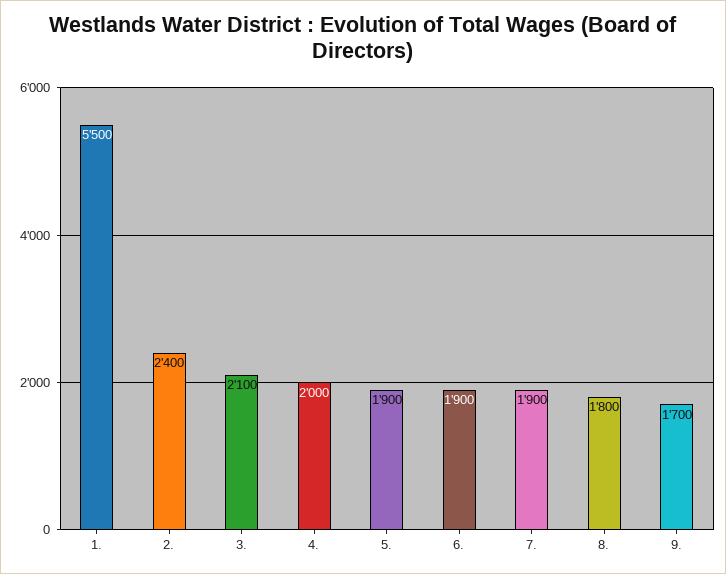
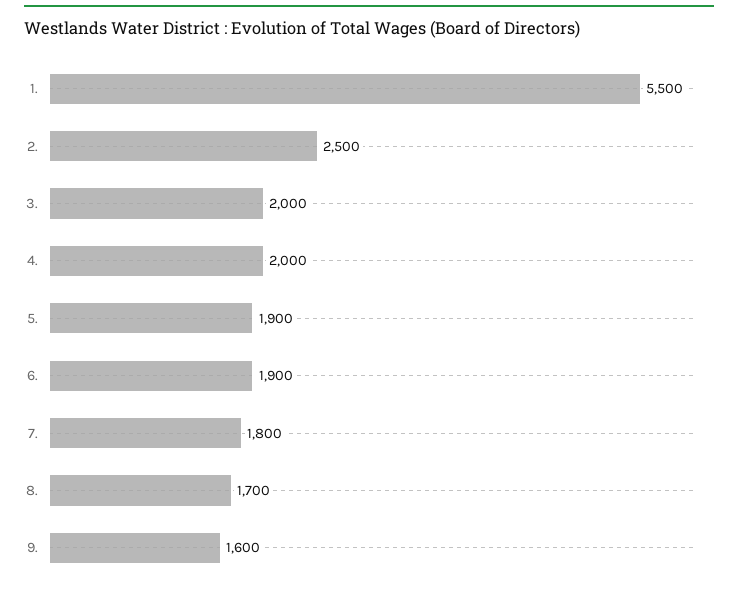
2.: 2400 -> 2500
3.: 2100 -> 2000
7.: 1900 -> 1800
8.: 1800 -> 1700
9.: 1700 -> 1600

